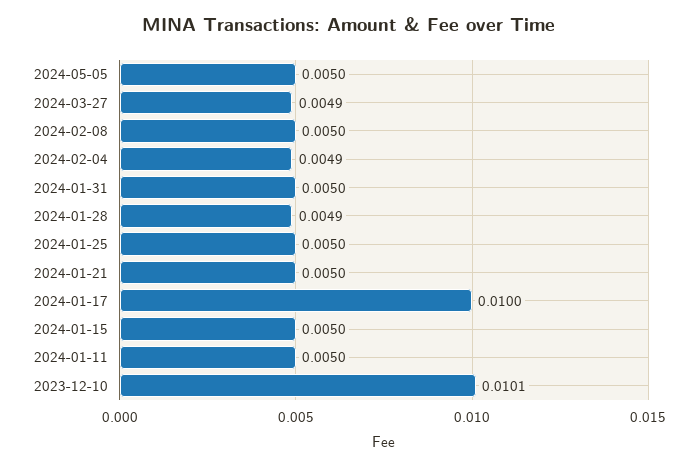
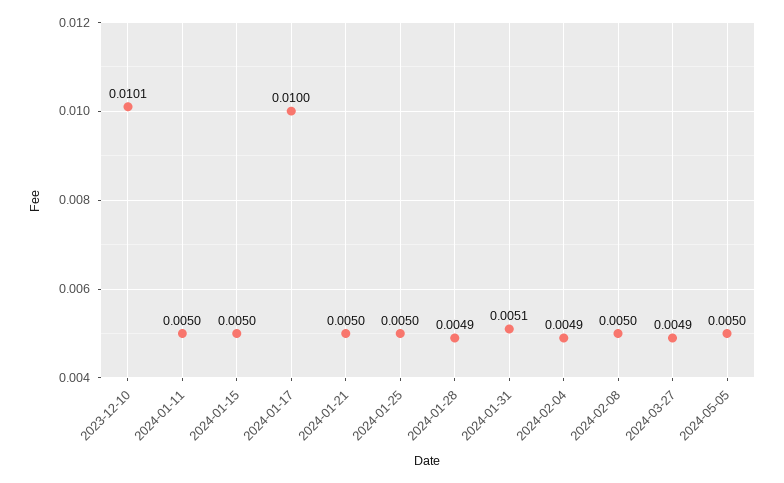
2024-01-31: 0.005 -> 0.0051

